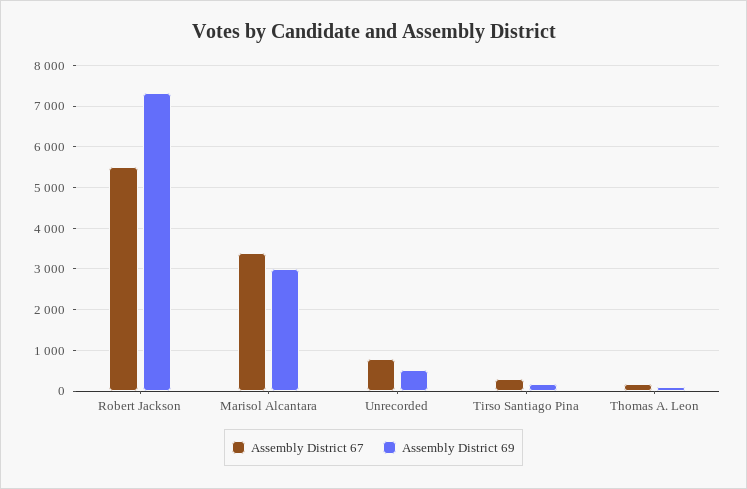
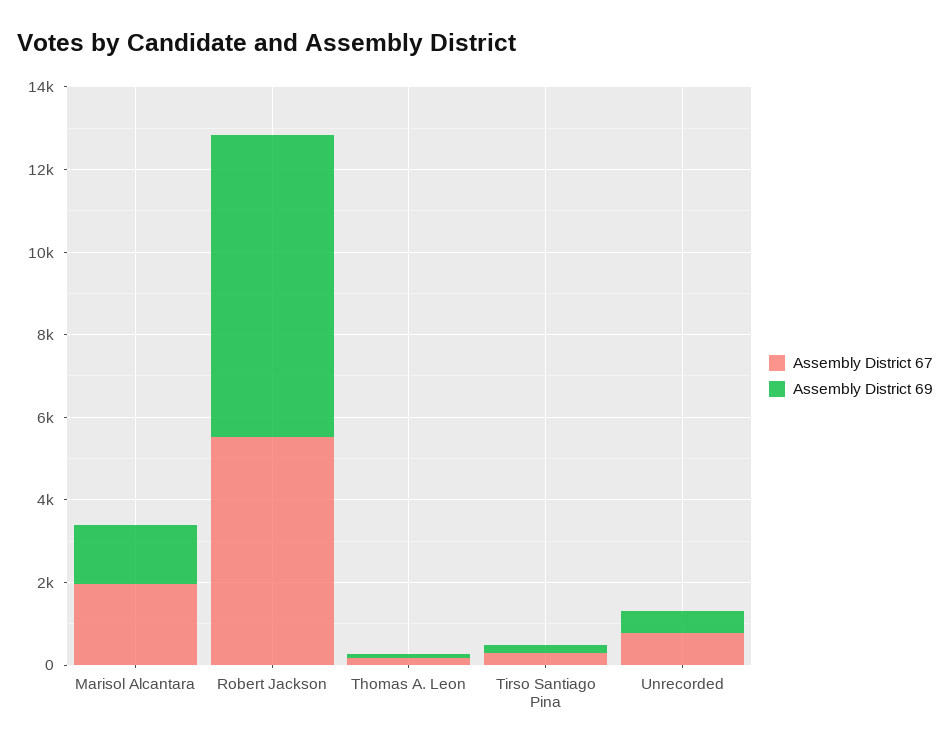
Assembly District 67, Marisol Alcantara: 3400 -> 2000
Assembly District 69, Marisol Alcantara: 3000 -> 1500

